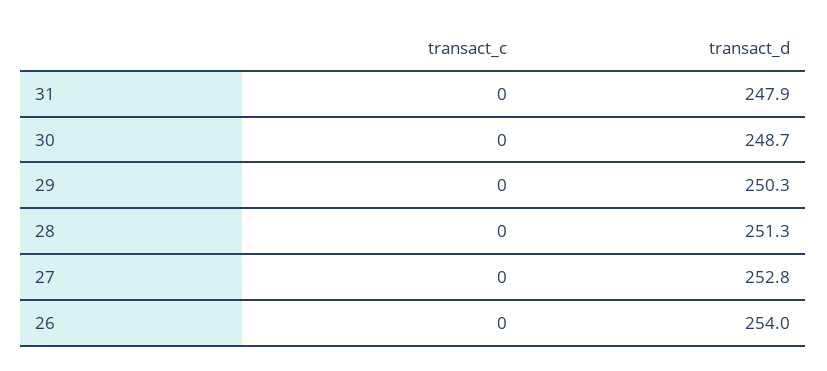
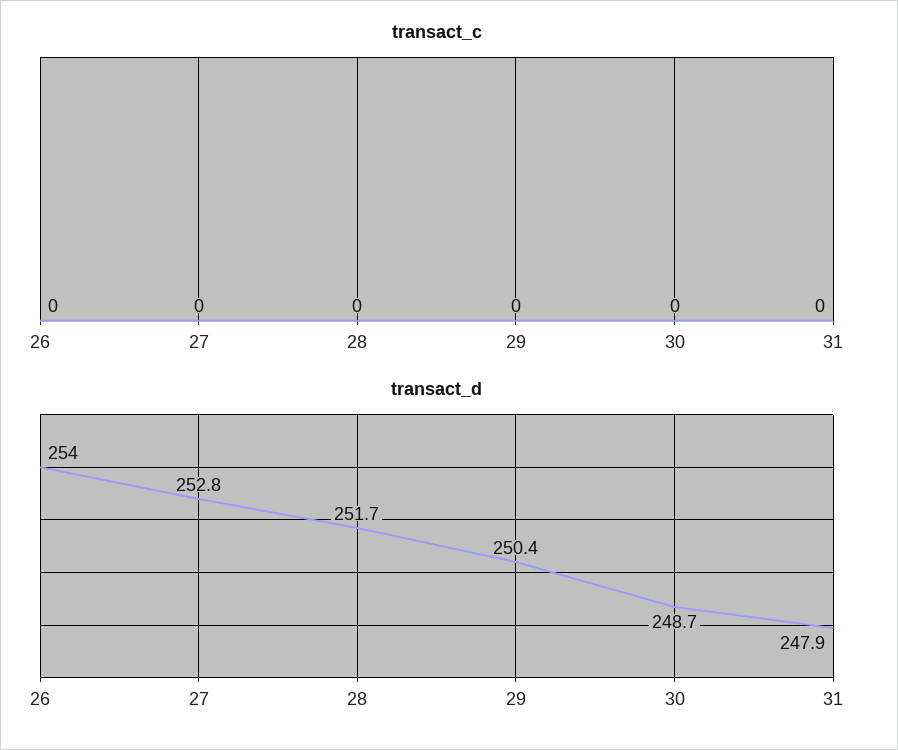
transact_d, 29: 250.3 -> 250.4
transact_d, 28: 251.3 -> 251.7

